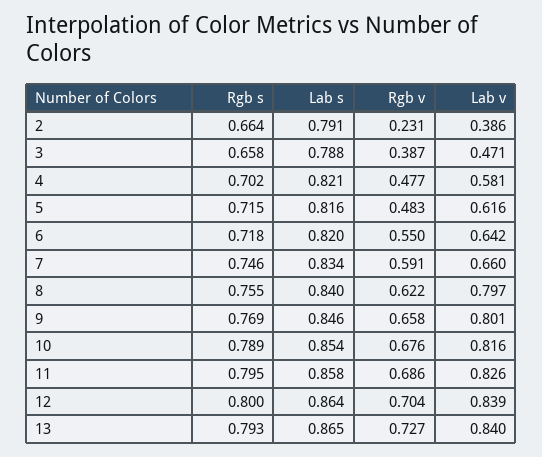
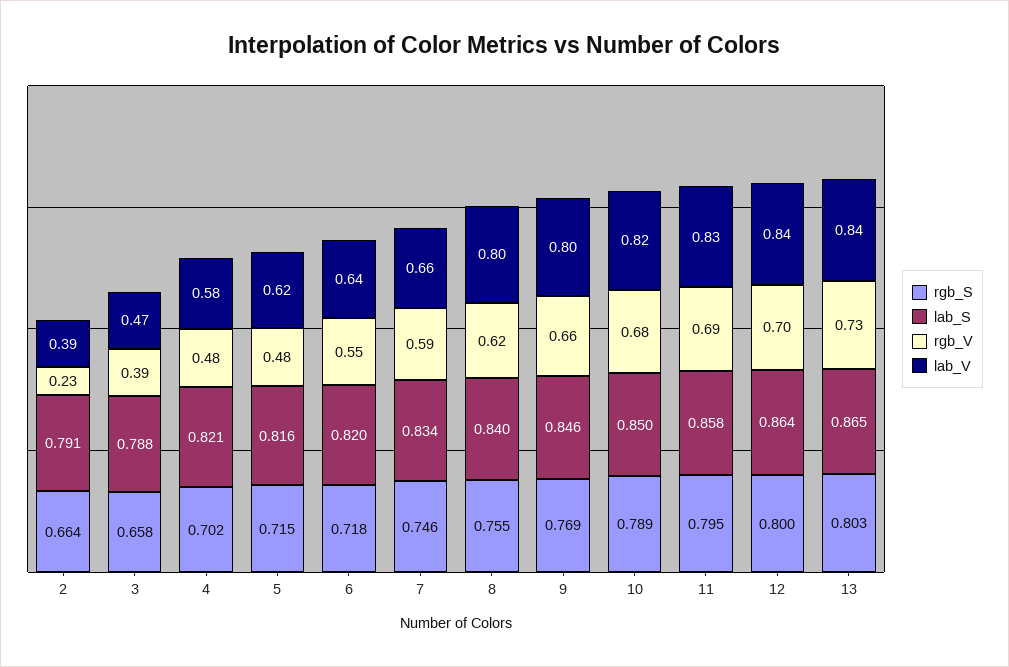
Lab s, 10: 0.854 -> 0.85
Rgb s, 13: 0.793 -> 0.803

